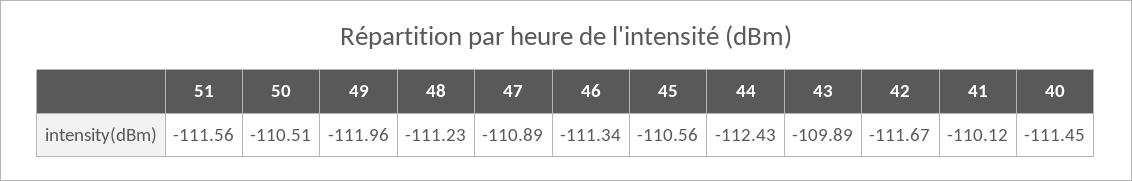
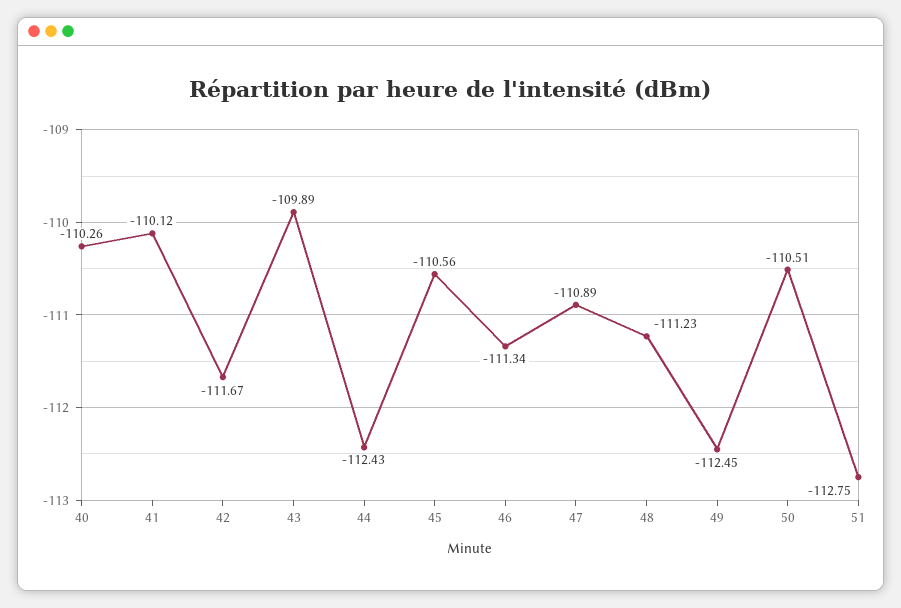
51: -111.56 -> -112.75
49: -111.96 -> -112.45
40: -111.45 -> -110.26

